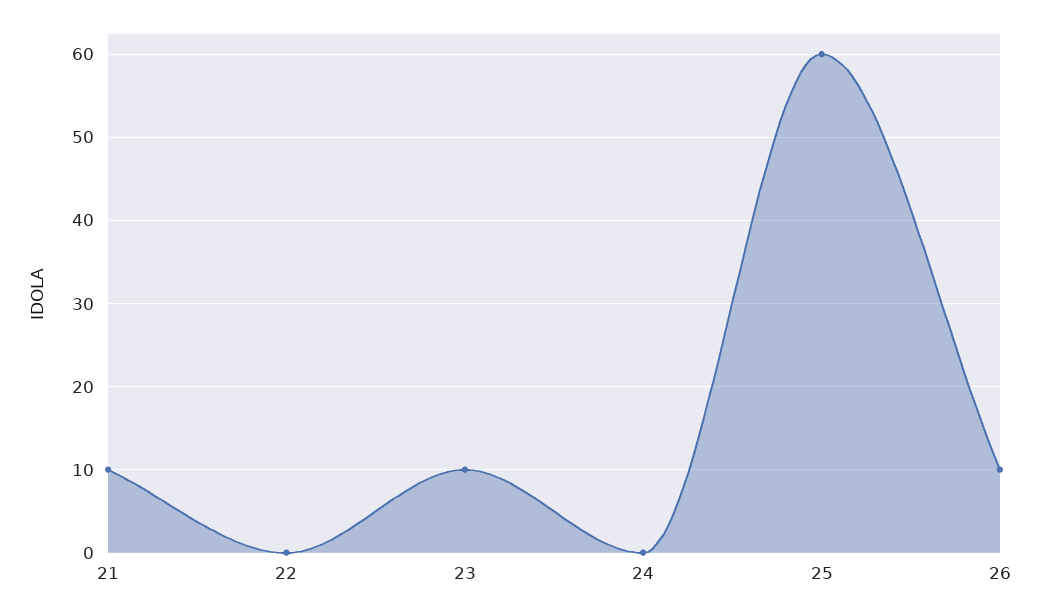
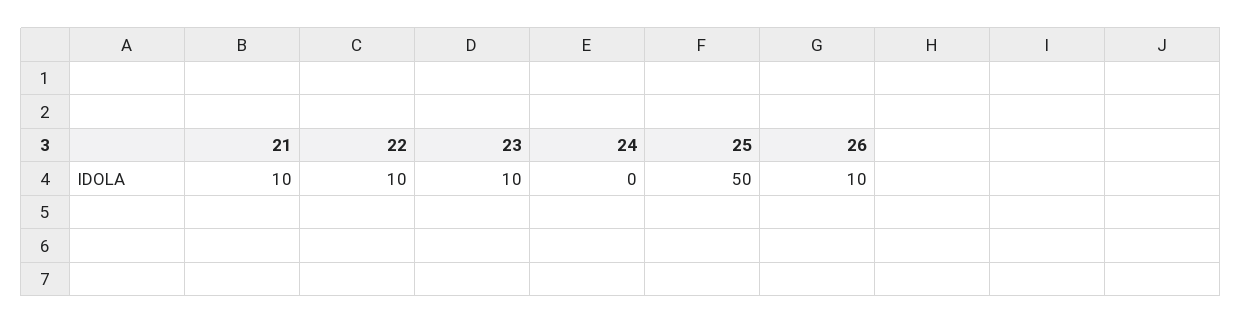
22: 0 -> 10
25: 60 -> 50

